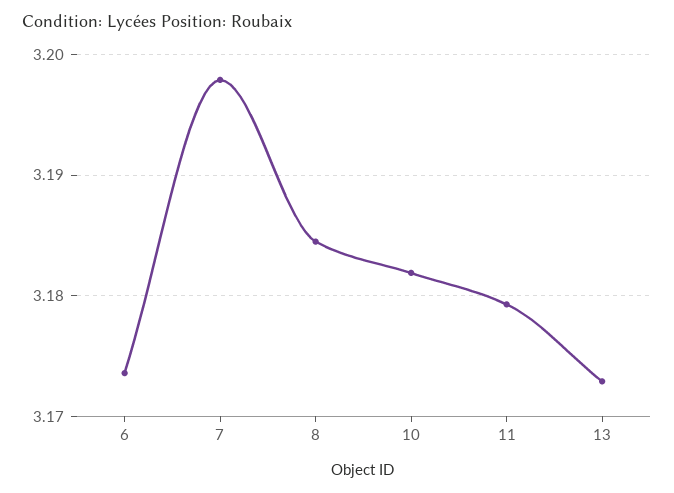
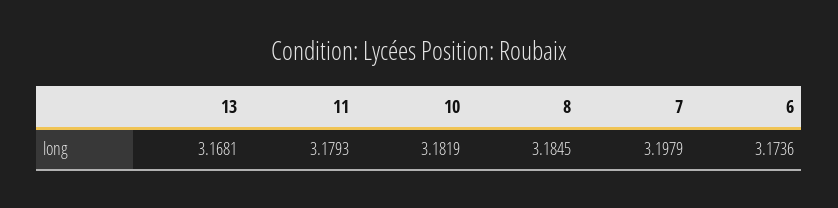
13: 3.173 -> 3.1681

